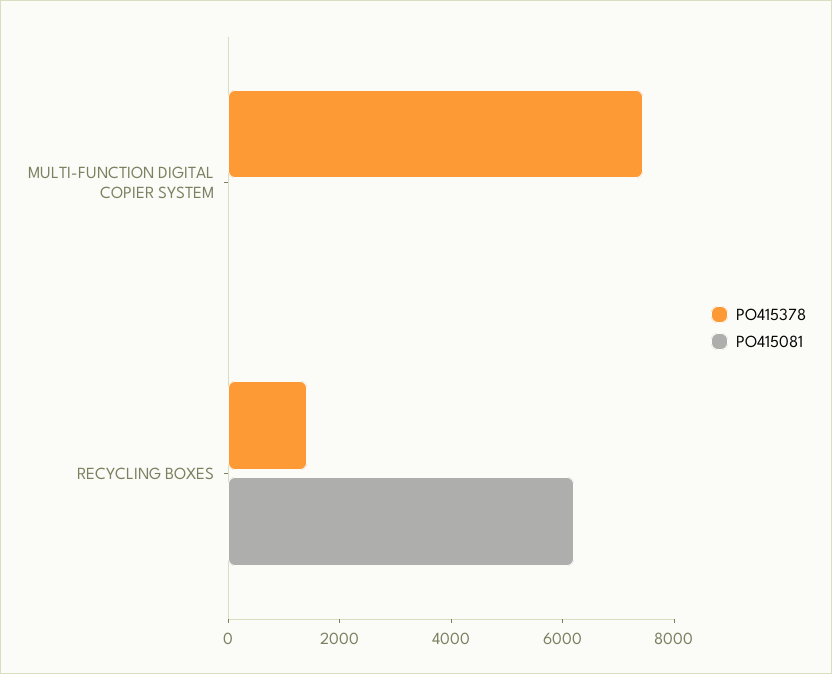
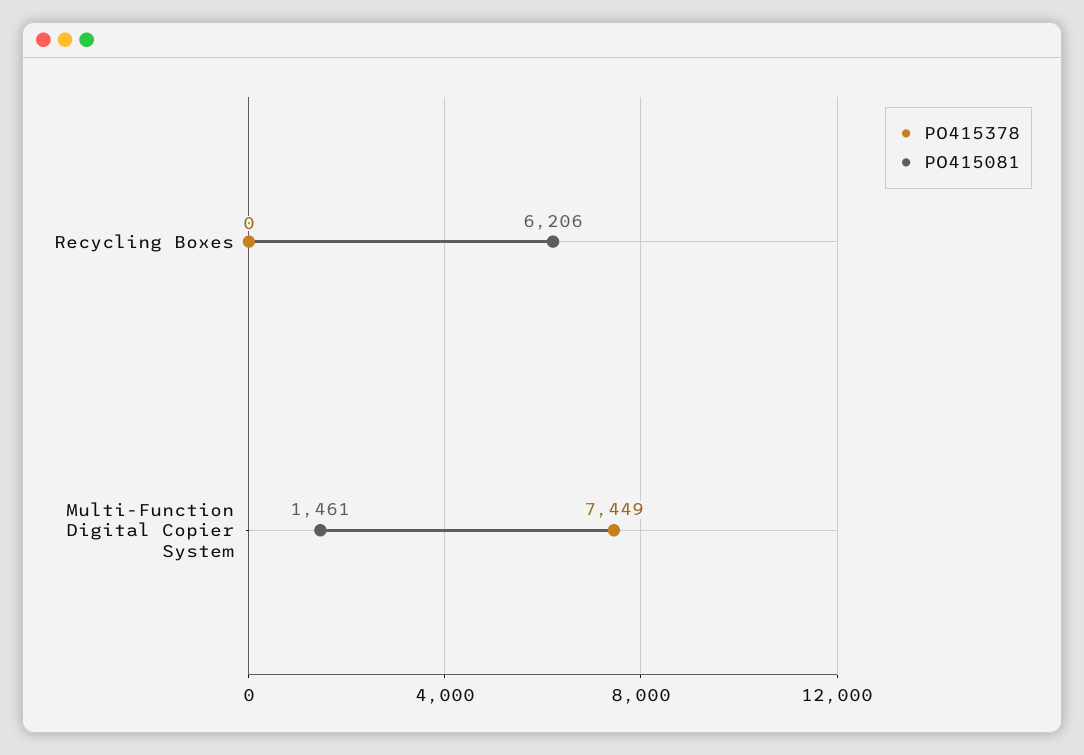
PO415081, MULTI-FUNCTION DIGITAL COPIER SYSTEM: 0 -> 1461
PO415378, RECYCLING BOXES: 1500 -> 0

